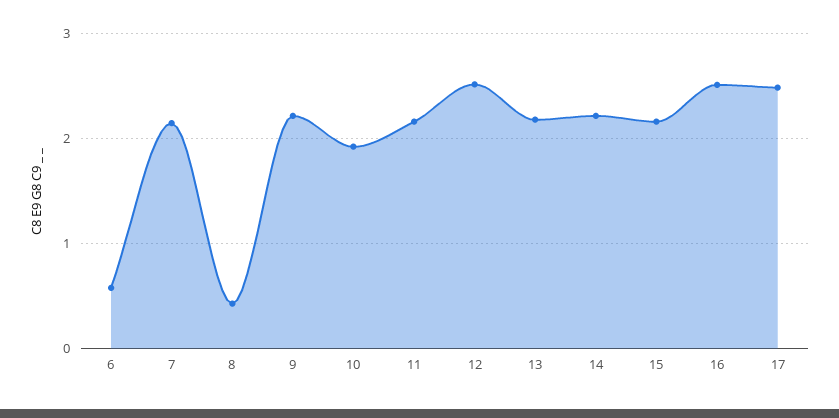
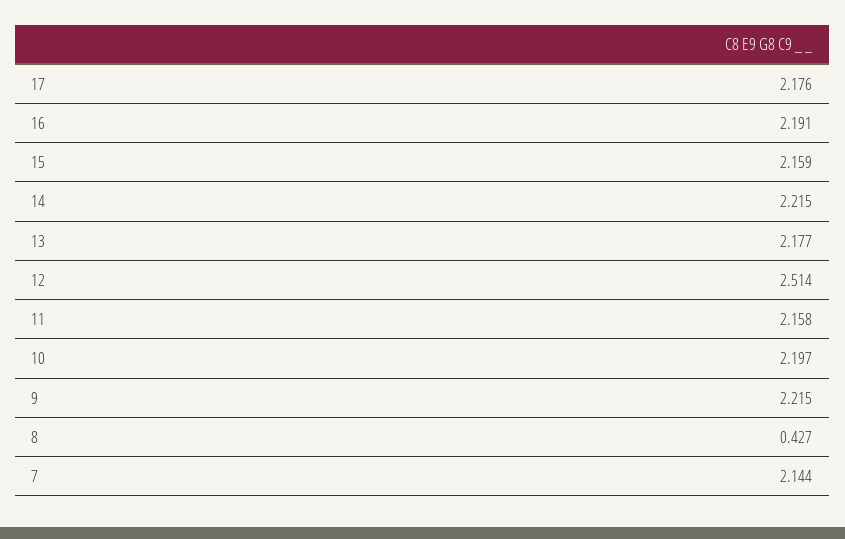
6: 0.6 -> none
10: 1.9 -> 2.197
16: 2.5 -> 2.191
17: 2.5 -> 2.176

